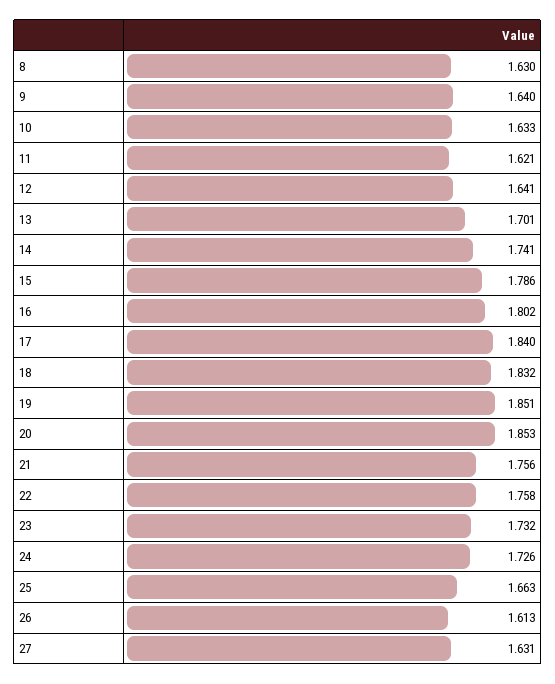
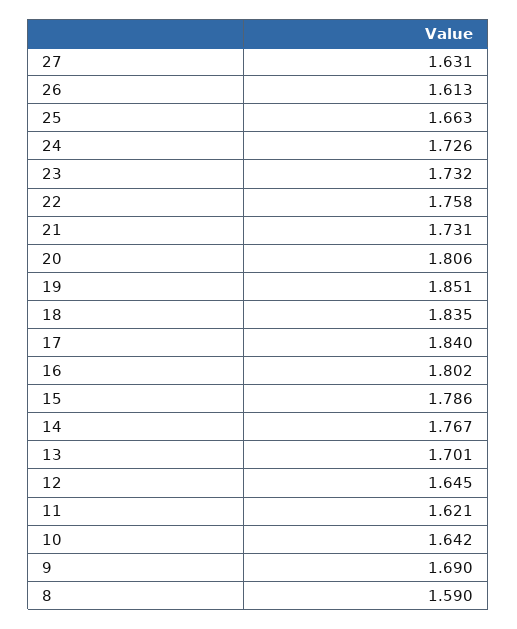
8: 1.63 -> 1.59
9: 1.64 -> 1.69
10: 1.633 -> 1.642
12: 1.641 -> 1.645
14: 1.741 -> 1.767
18: 1.832 -> 1.835
20: 1.853 -> 1.806
21: 1.756 -> 1.731

